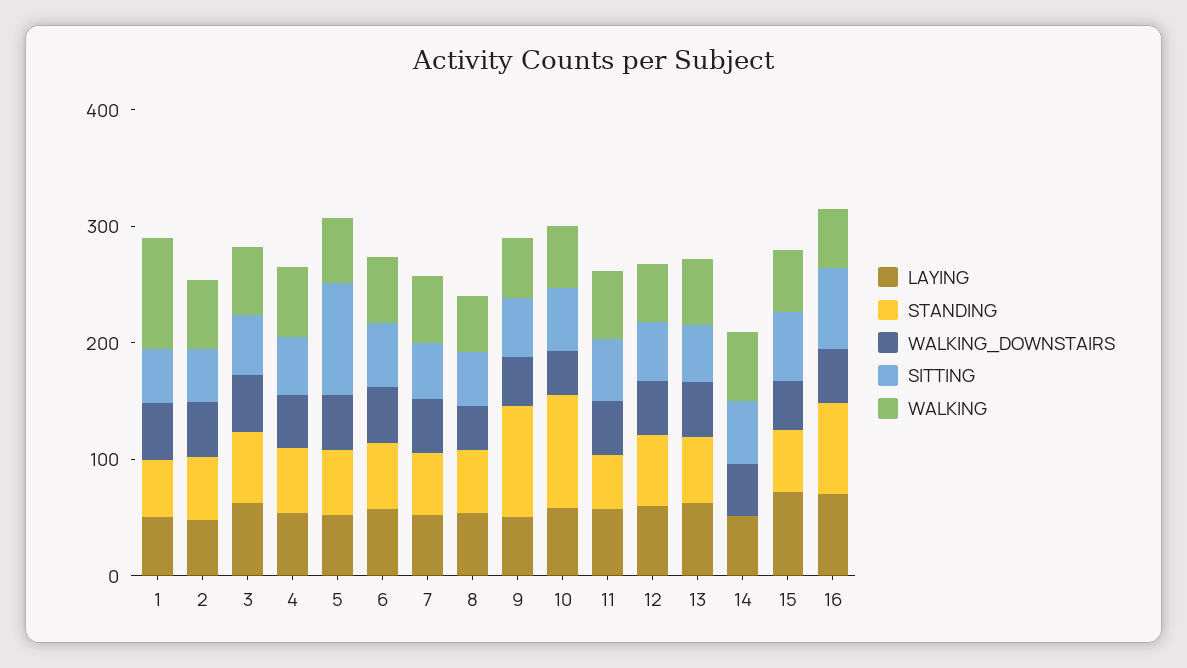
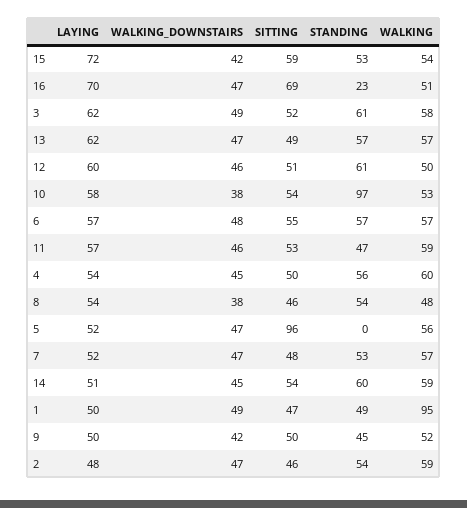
STANDING, 5: 60 -> 0
STANDING, 9: 100 -> 45
STANDING, 14: 0 -> 60
STANDING, 16: 80 -> 23

